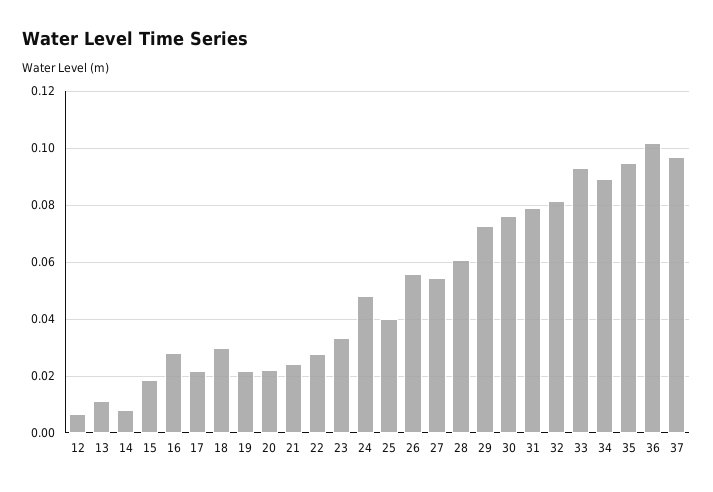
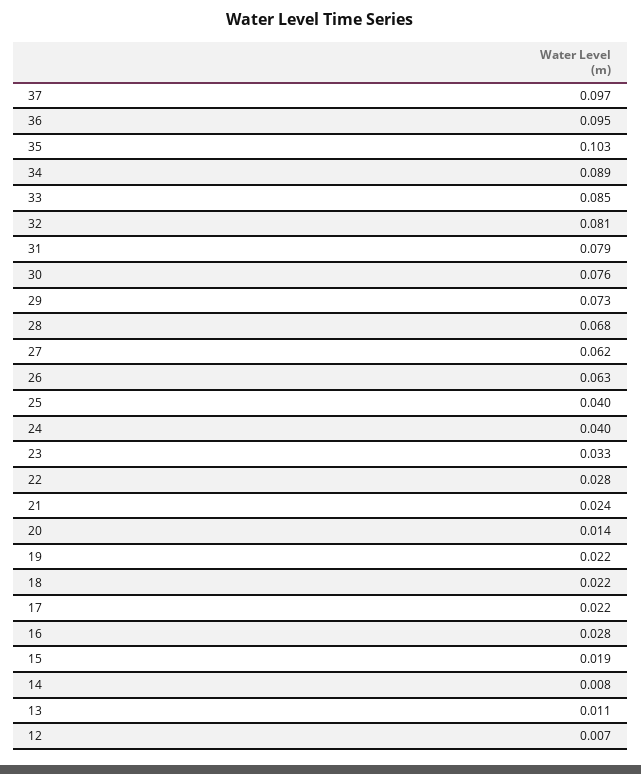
18: 0.03 -> 0.022
20: 0.0225 -> 0.014
24: 0.0475 -> 0.04
26: 0.055 -> 0.063
27: 0.055 -> 0.062
28: 0.06 -> 0.068
33: 0.0925 -> 0.085
35: 0.095 -> 0.103
36: 0.1025 -> 0.095

